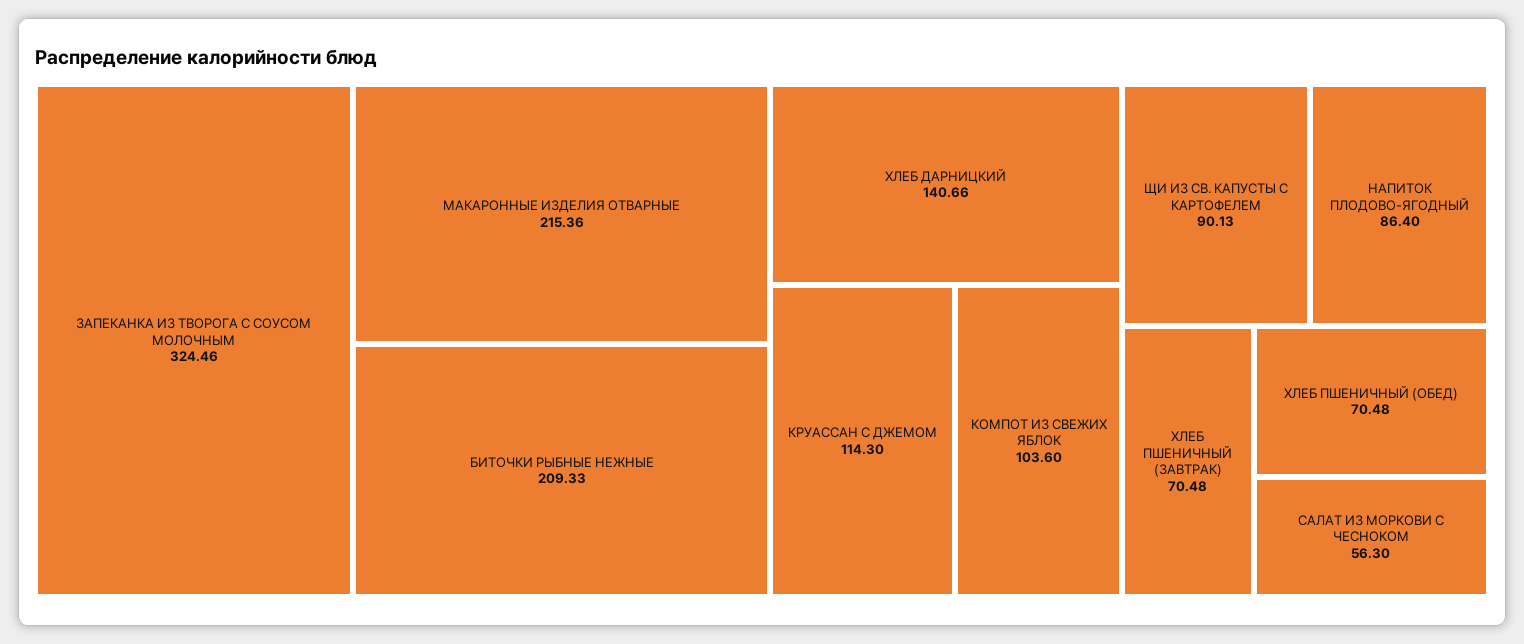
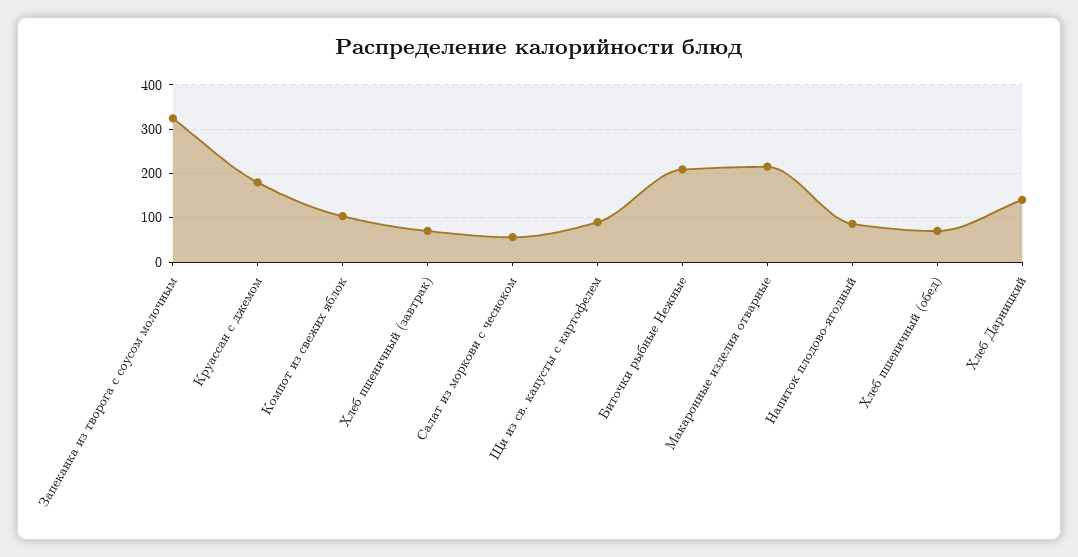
КРУАССАН С ДЖЕМОМ: 114.3 -> 180

